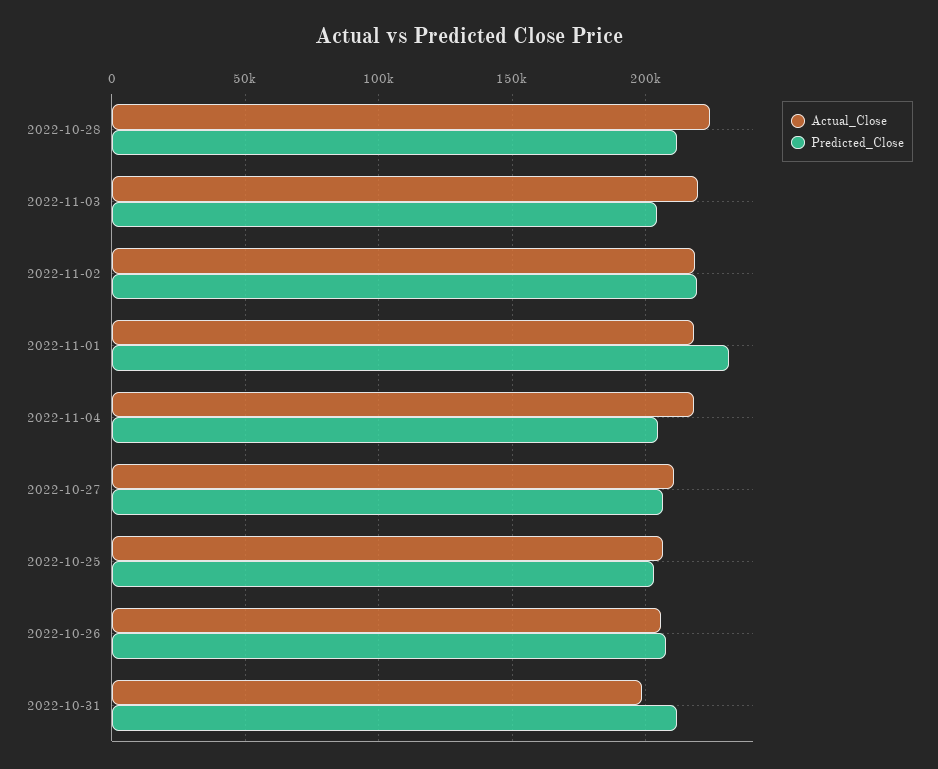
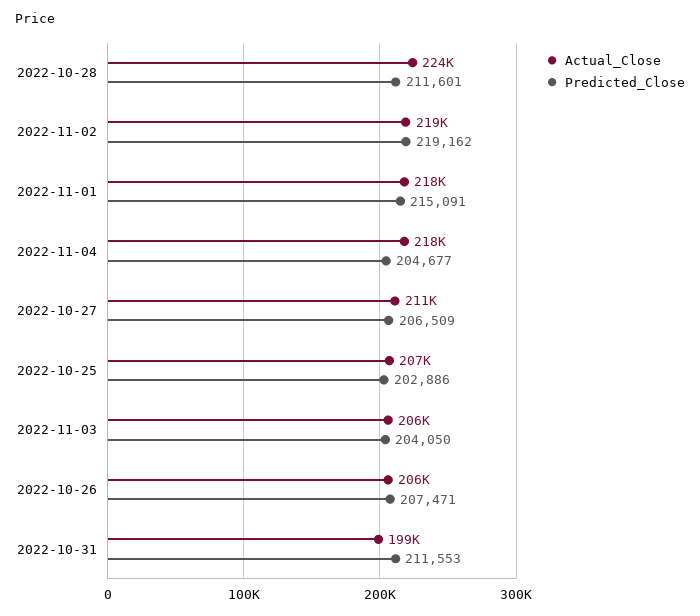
Actual_Close, 2022-11-03: 220000 -> 206000
Predicted_Close, 2022-11-01: 230000 -> 215091

